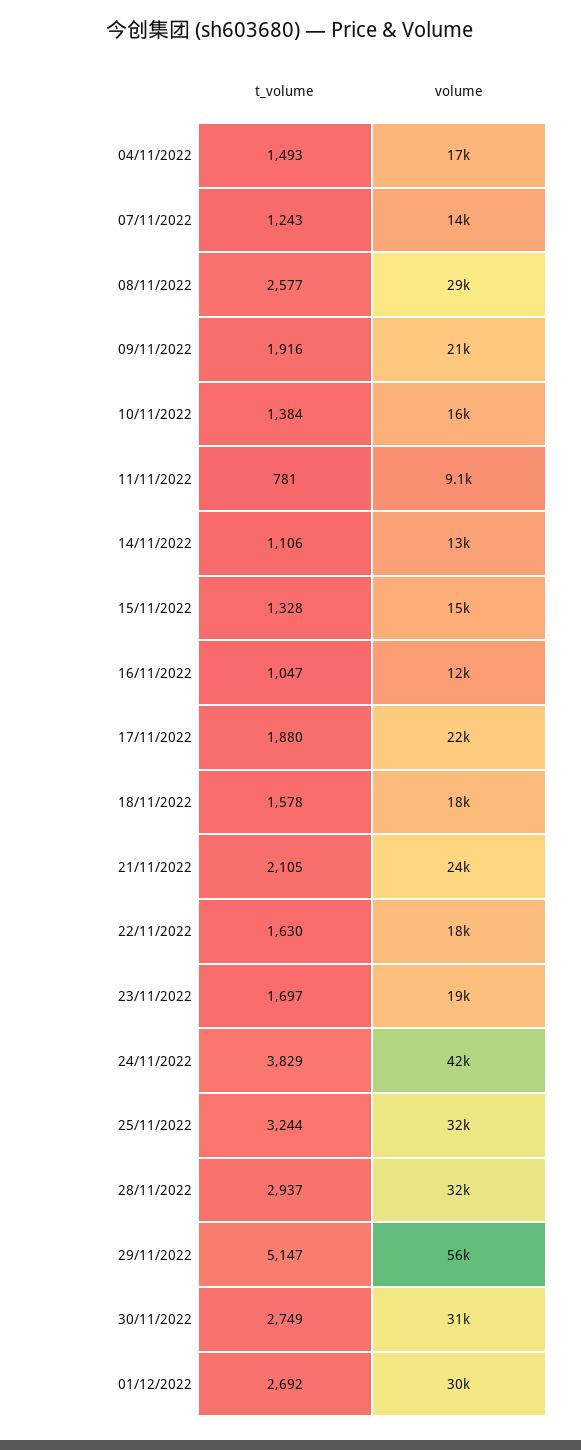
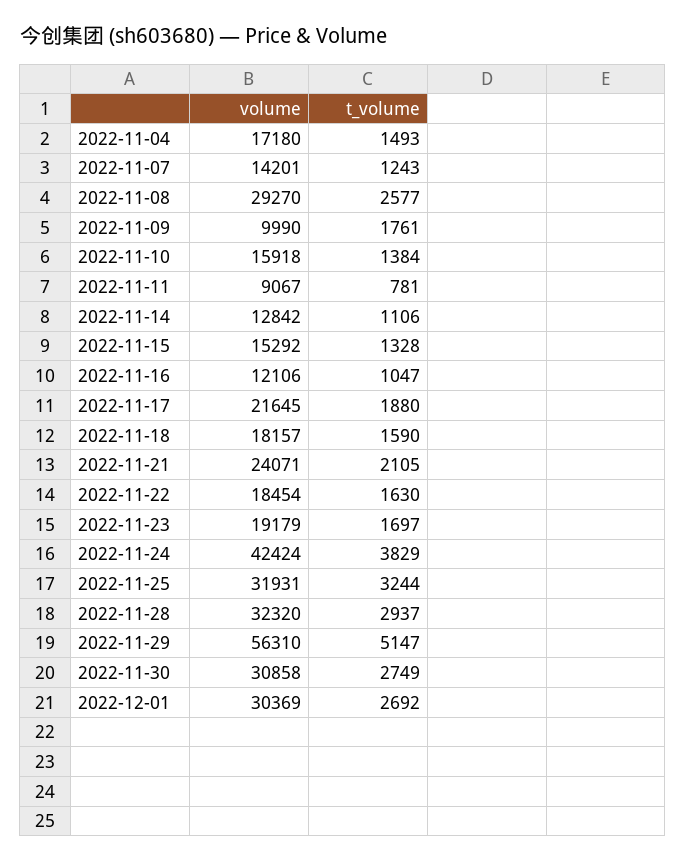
t_volume, 09/11/2022: 1916 -> 1761
volume, 09/11/2022: 21000 -> 9990
t_volume, 18/11/2022: 1578 -> 1590

